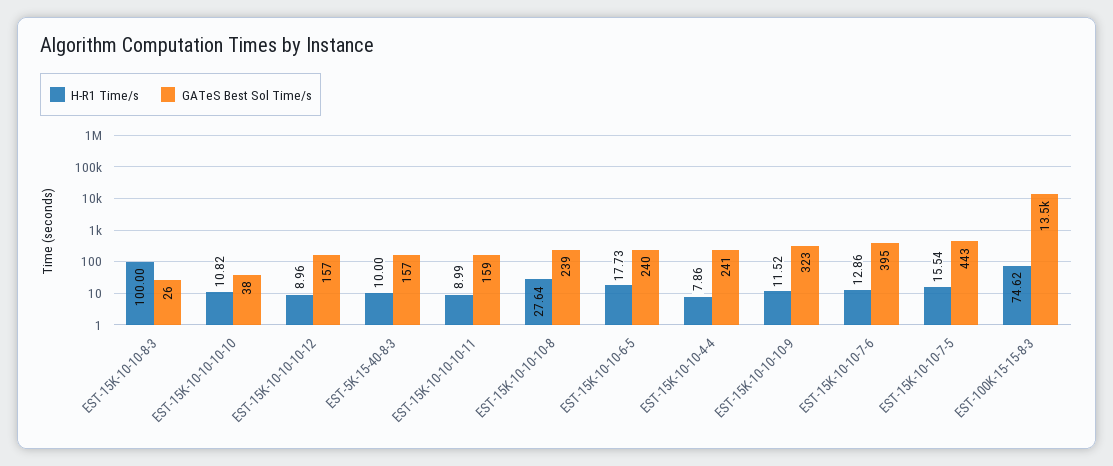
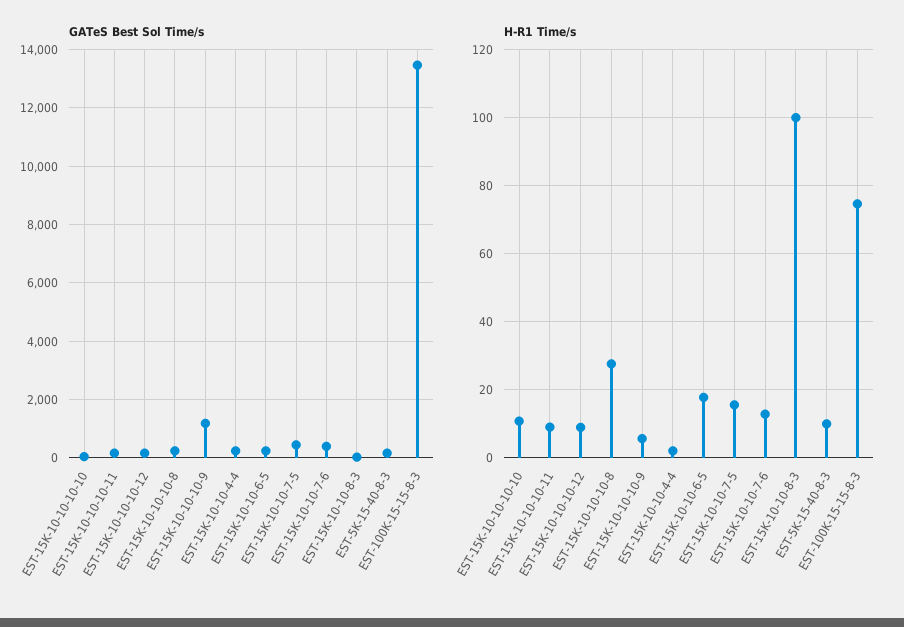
H-R1 Time/s, EST-15K-10-10-4-4: 7.86 -> 2
H-R1 Time/s, EST-15K-10-10-10-9: 11.52 -> 6
GATeS Best Sol Time/s, EST-15K-10-10-10-9: 323 -> 1250

